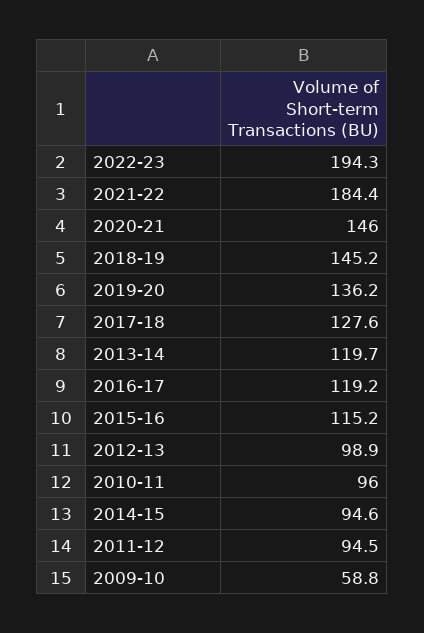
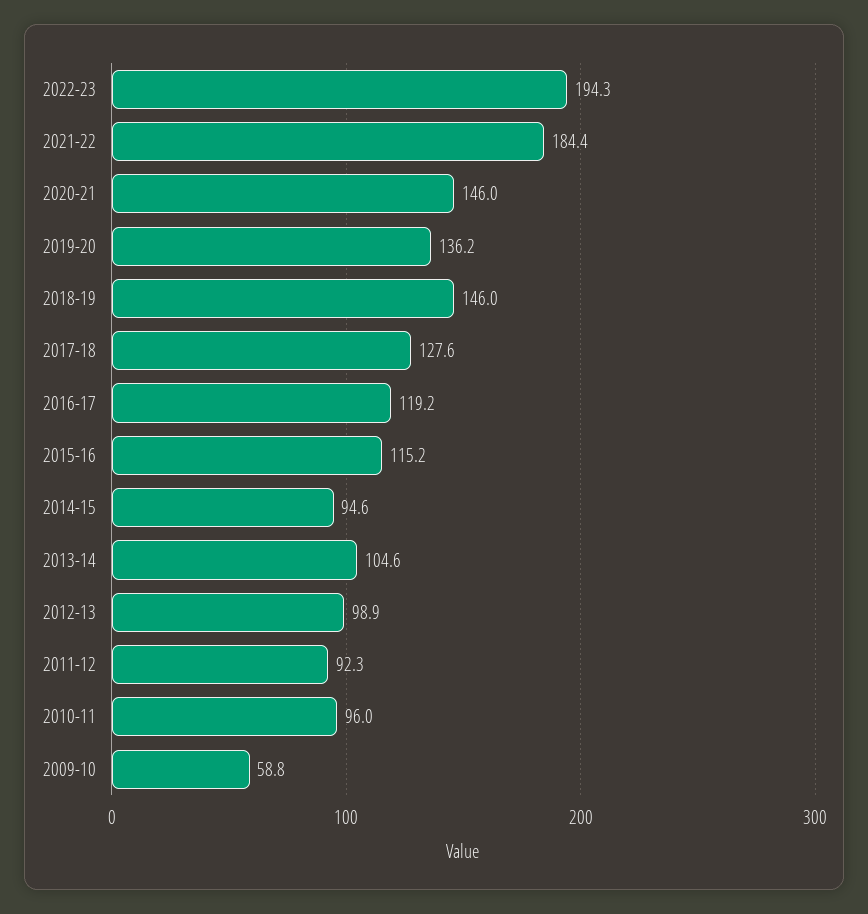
2018-19: 145.2 -> 146
2013-14: 119.7 -> 104.6
2011-12: 94.5 -> 92.3

